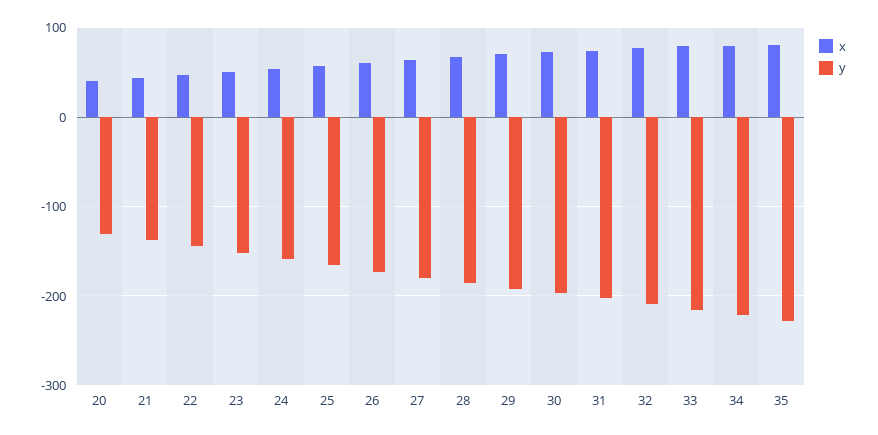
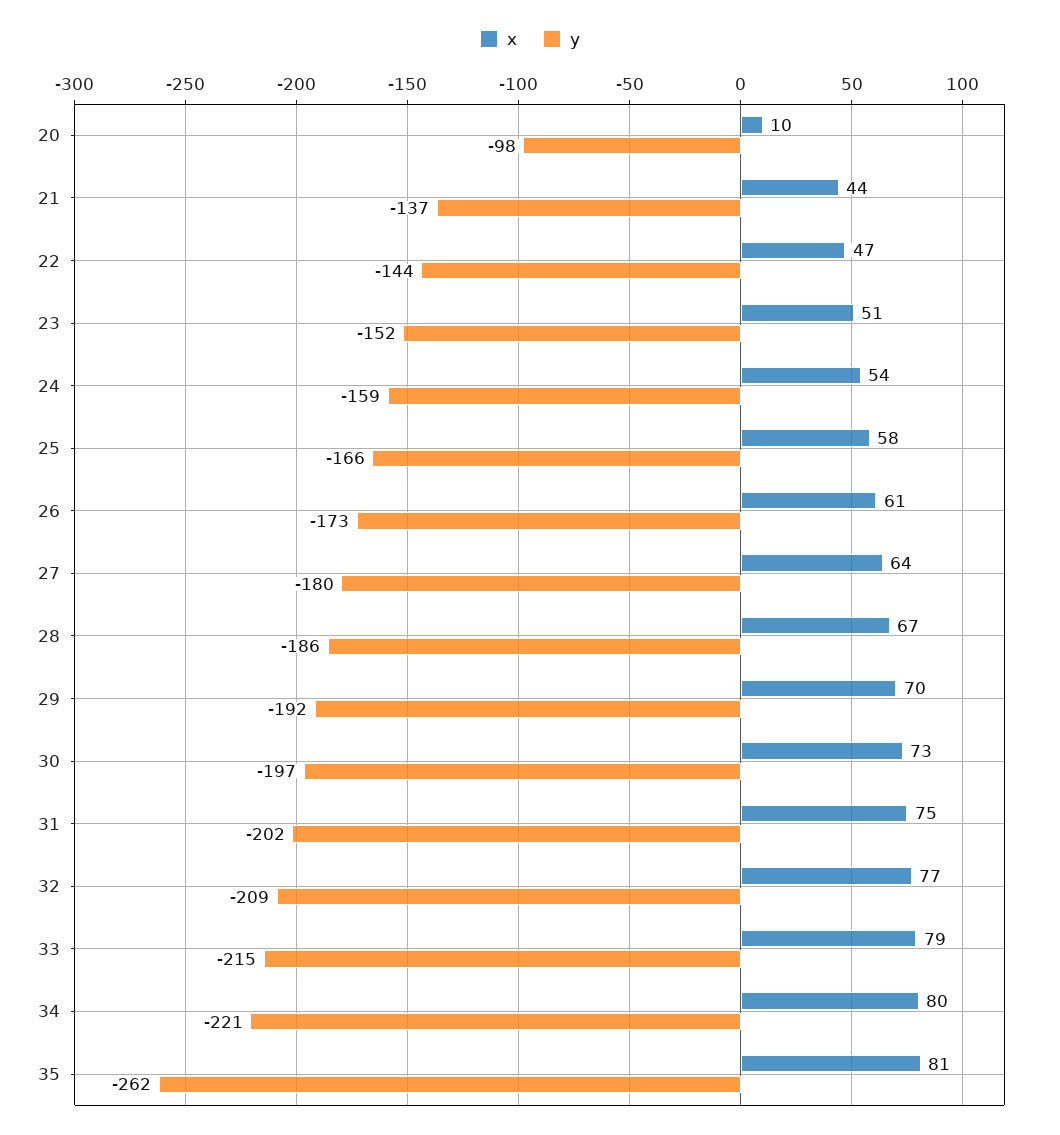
x, 20: 40 -> 10
y, 20: -130 -> -98
y, 35: -230 -> -262

